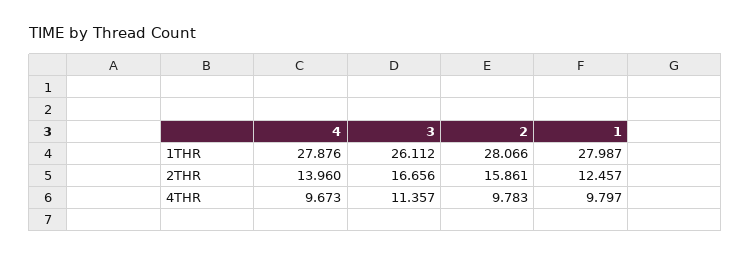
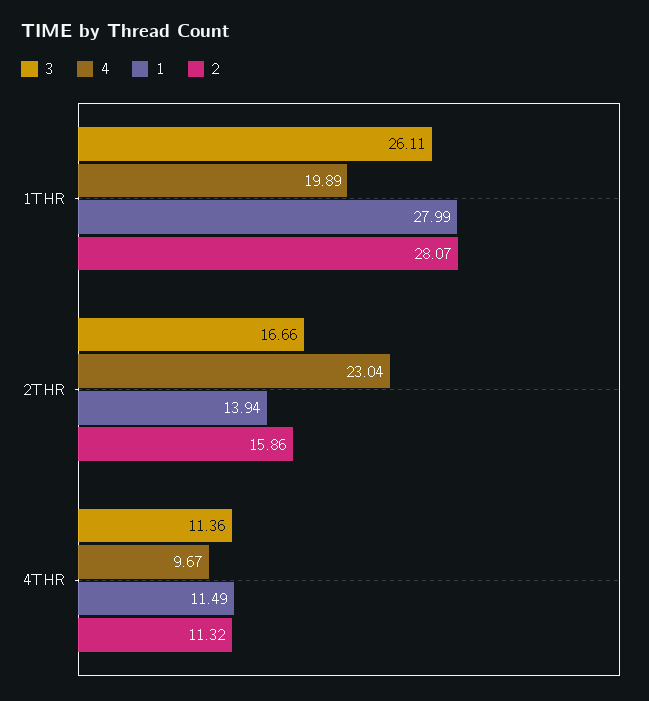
4, 1THR: 27.876 -> 19.89
4, 2THR: 13.96 -> 23.04
1, 2THR: 12.457 -> 13.94
2, 4THR: 9.783 -> 11.32
1, 4THR: 9.797 -> 11.49

